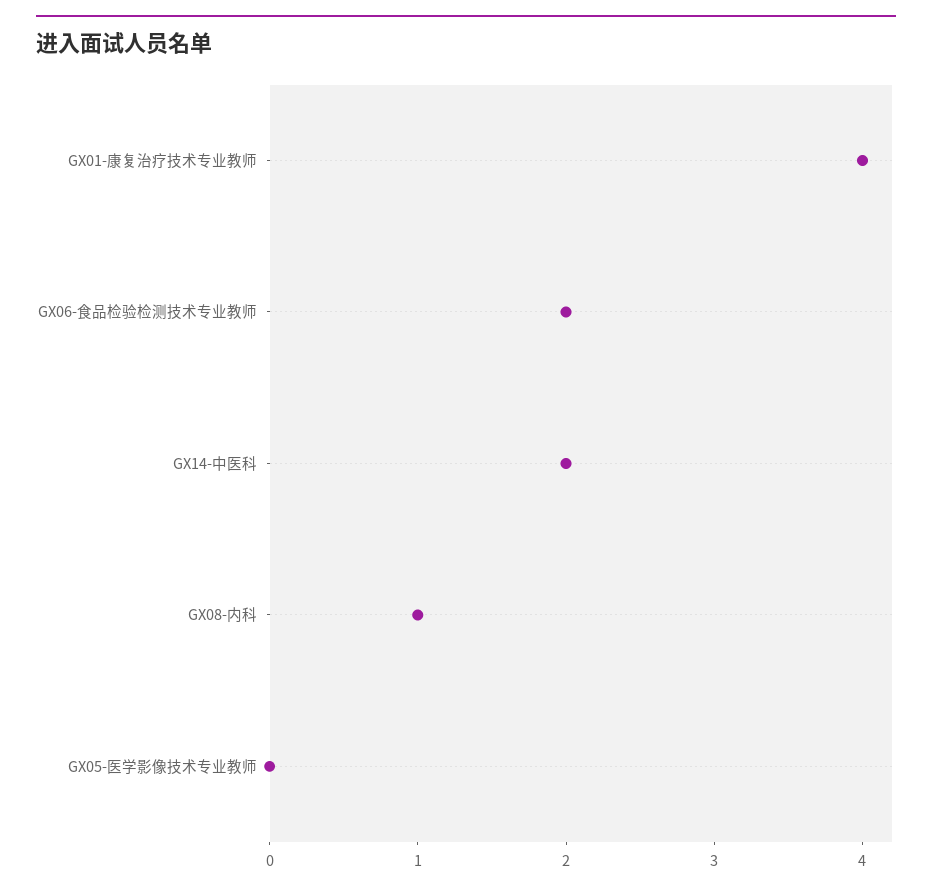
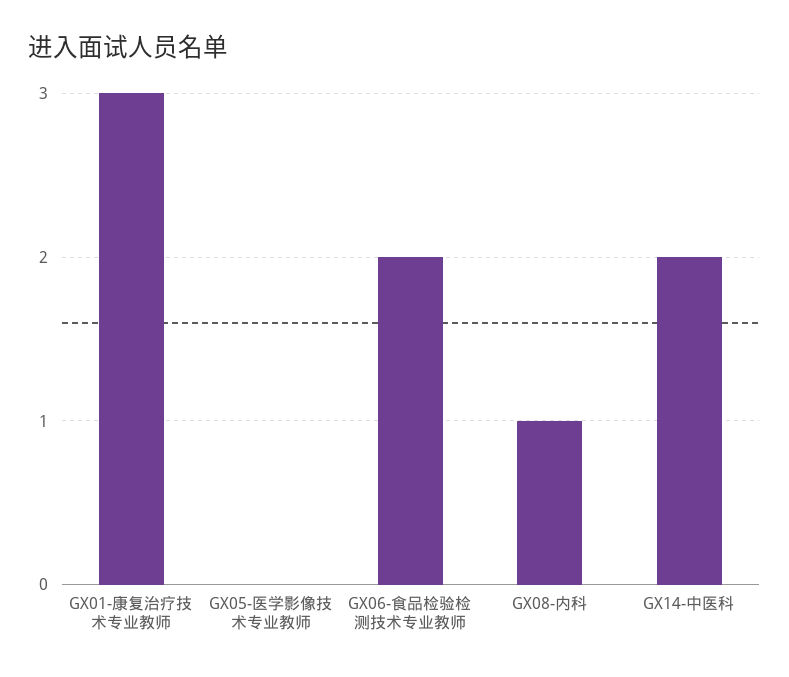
GX01-康复治疗技术专业教师: 4 -> 3

